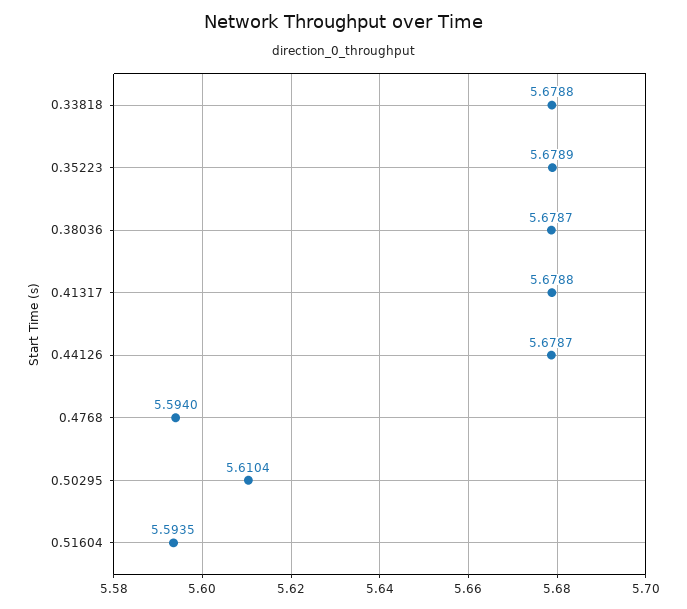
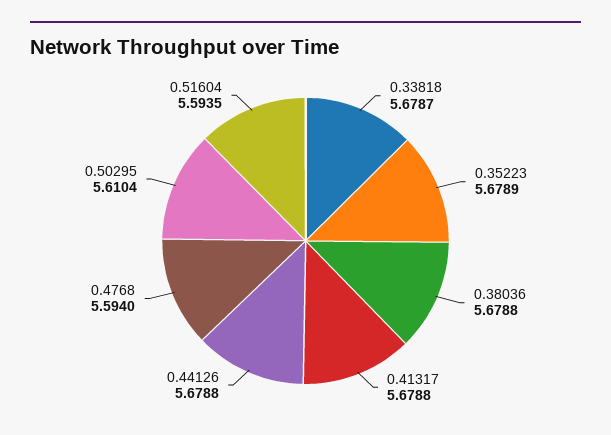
0.33818: 5.6788 -> 5.6787
0.38036: 5.6787 -> 5.6788
0.44126: 5.6787 -> 5.6788

